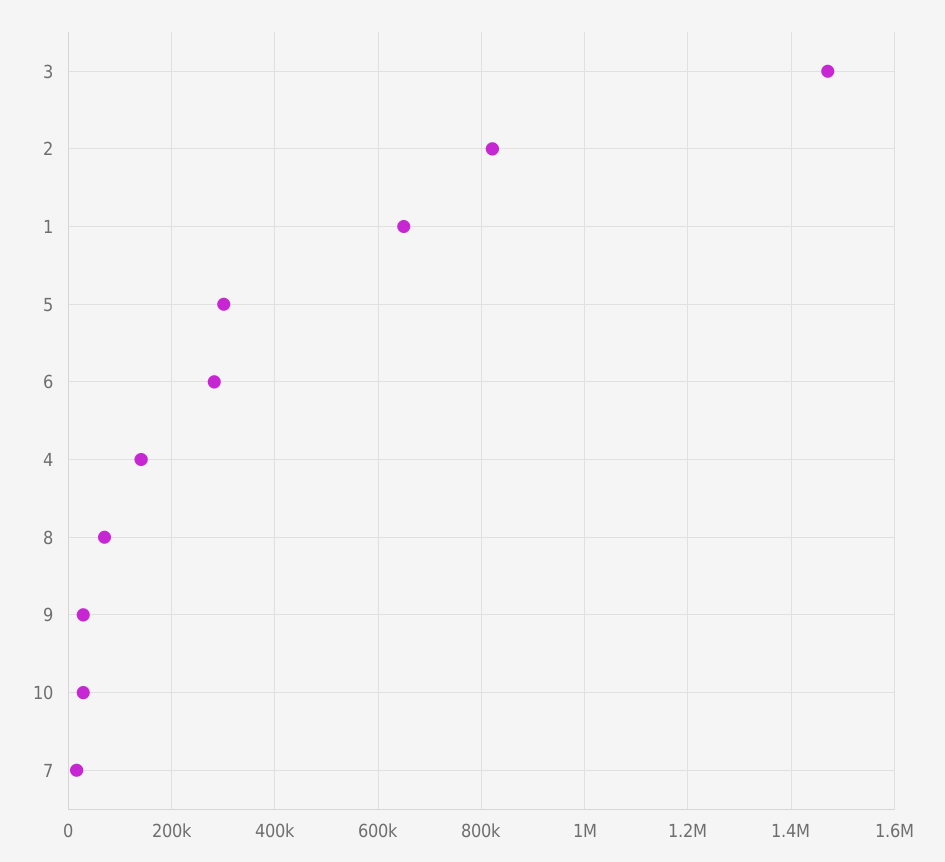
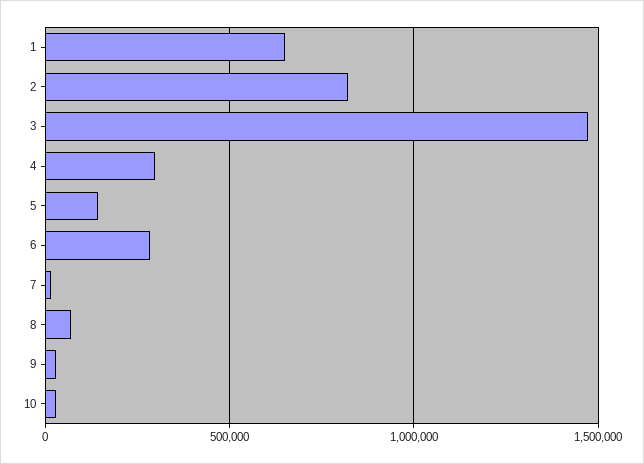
5: 300000 -> 150000
4: 140000 -> 300000

